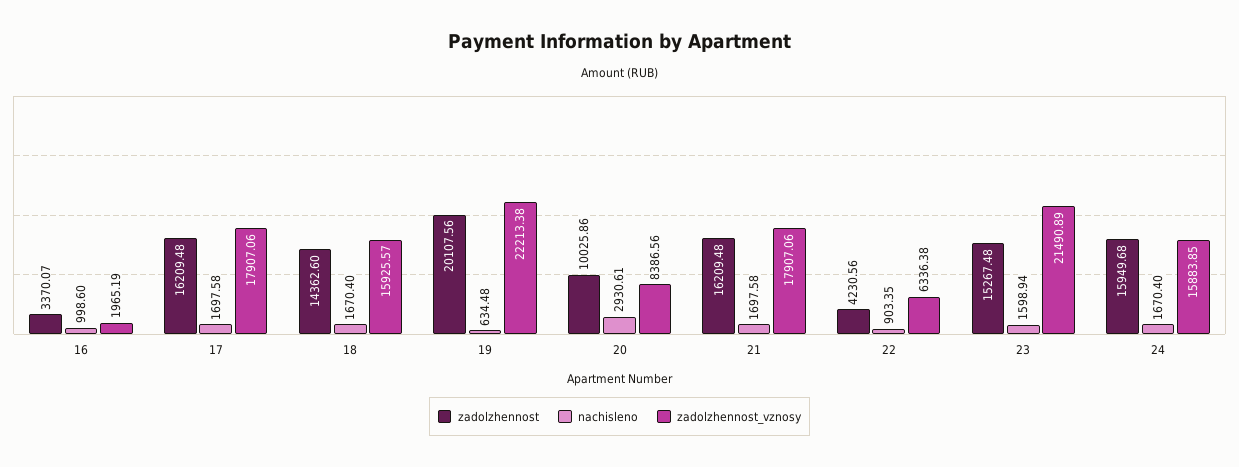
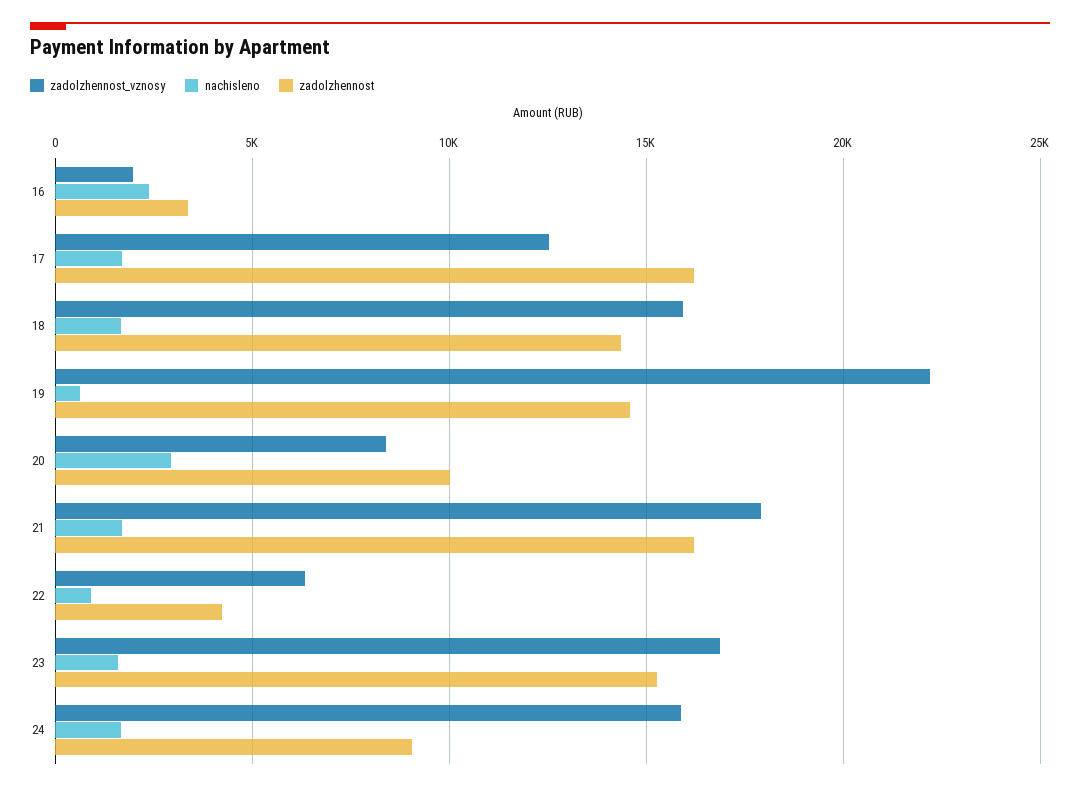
nachisleno, 16: 998.6 -> 2500
zadolzhennost_vznosy, 17: 17907.06 -> 12500
zadolzhennost, 19: 20107.56 -> 14500
zadolzhennost_vznosy, 23: 21490.89 -> 17000
zadolzhennost, 24: 15949.68 -> 9000

